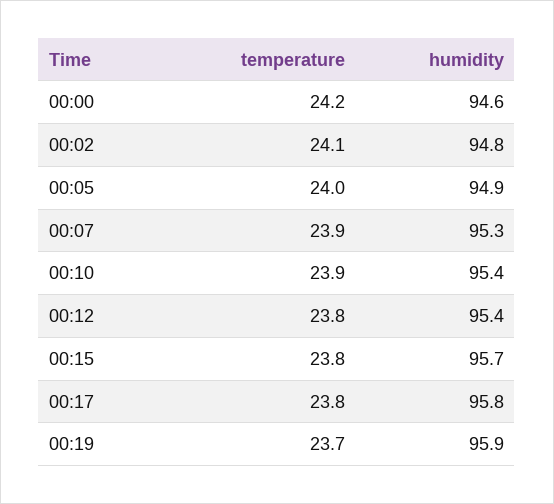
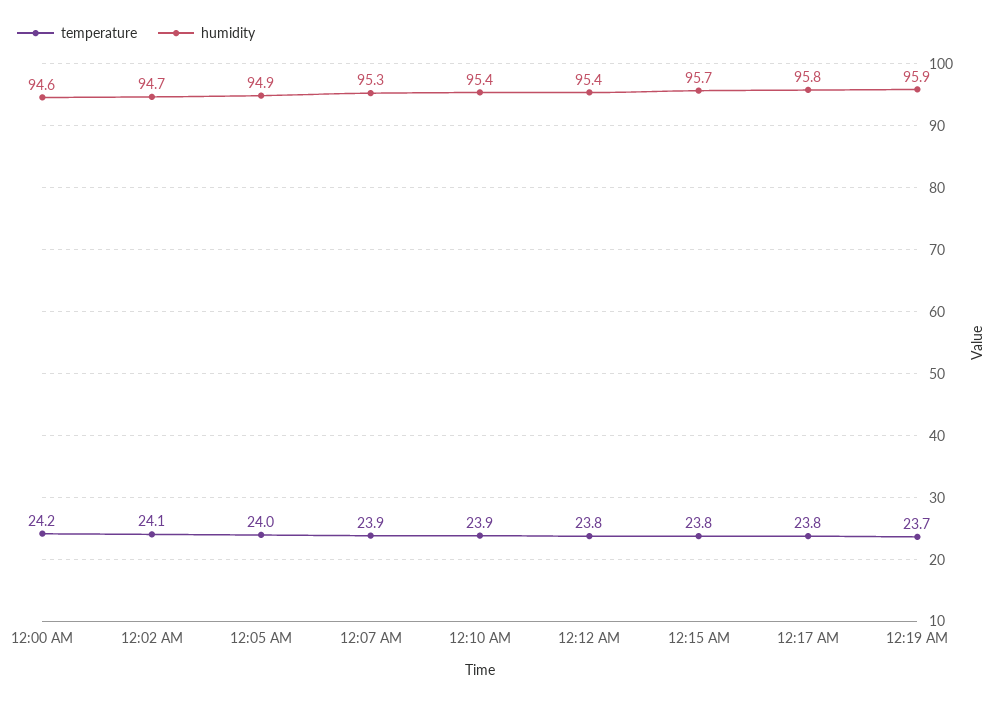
humidity, 00:02: 94.8 -> 94.7

